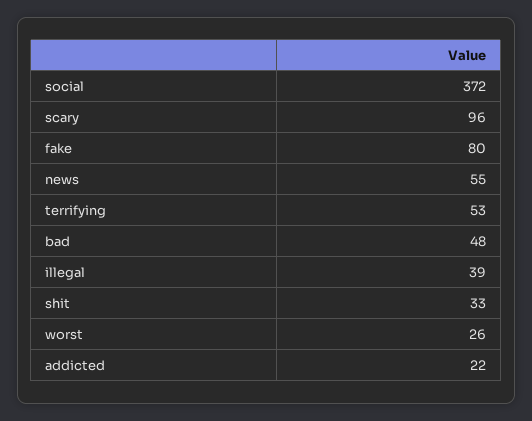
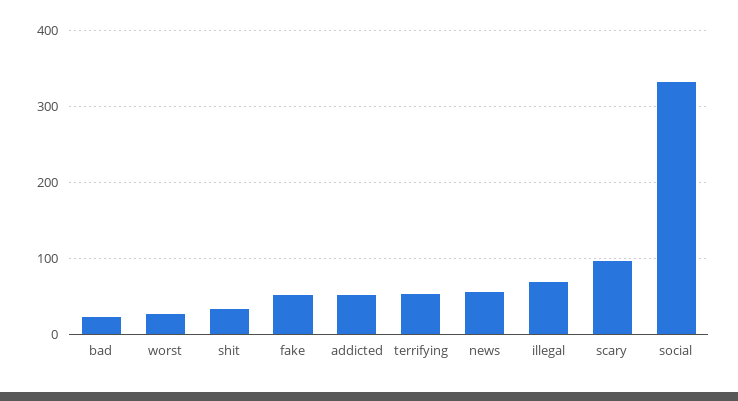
social: 372 -> 330
fake: 80 -> 50
bad: 48 -> 20
illegal: 39 -> 70
addicted: 22 -> 50

